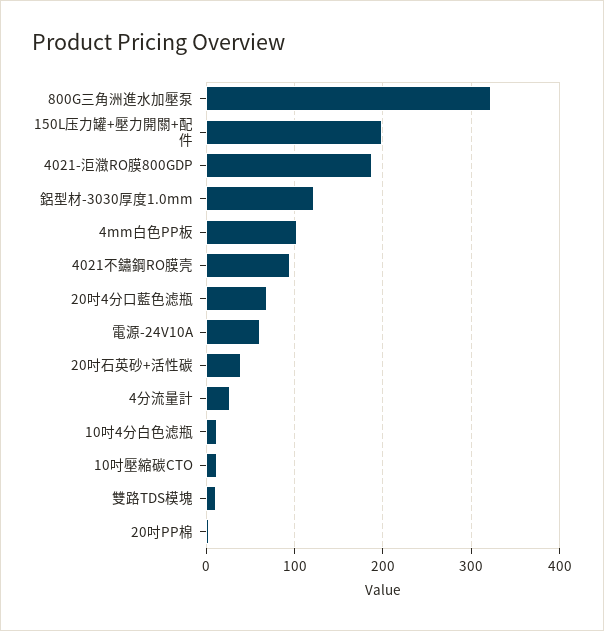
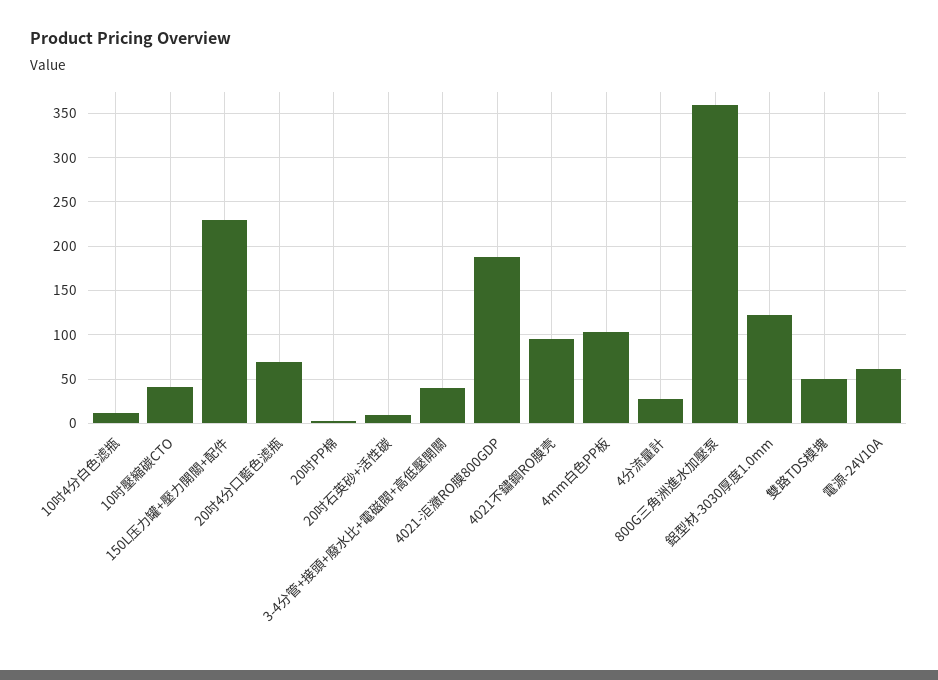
800G三角洲進水加壓泵: 320 -> 360
150L压力罐+壓力開關+配件: 200 -> 230
20吋石英砂+活性碳: 40 -> 10
10吋壓縮碳CTO: 10 -> 40
雙路TDS模塊: 10 -> 50
3-4分管+接頭+廢水比+電磁閥+高低壓開關: none -> 40

